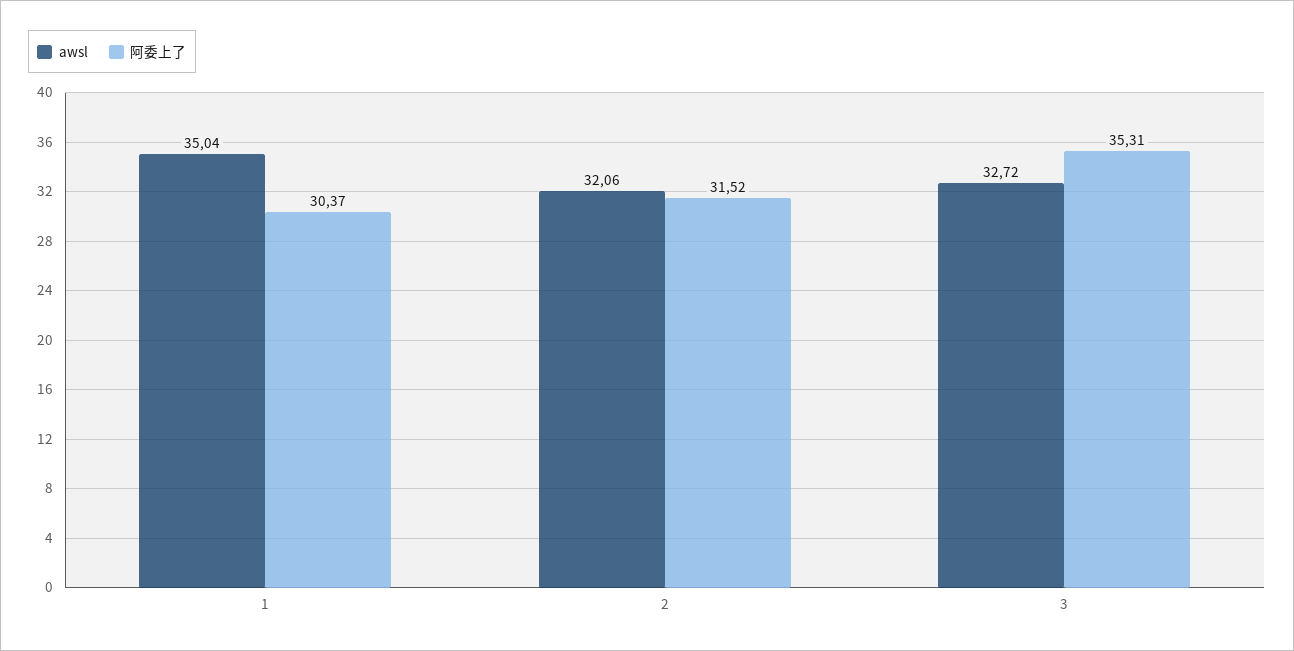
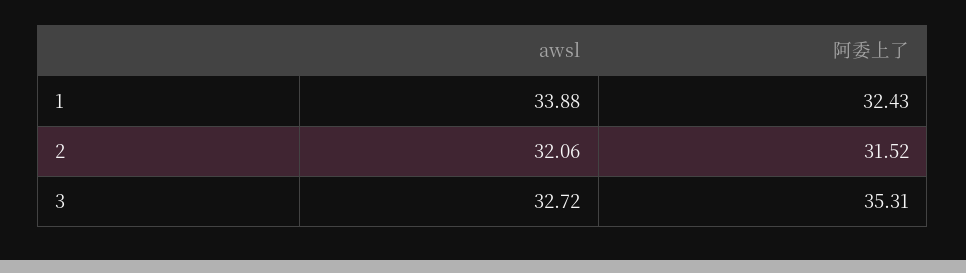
awsl, 1: 35.04 -> 33.88
阿委上了, 1: 30.37 -> 32.43

